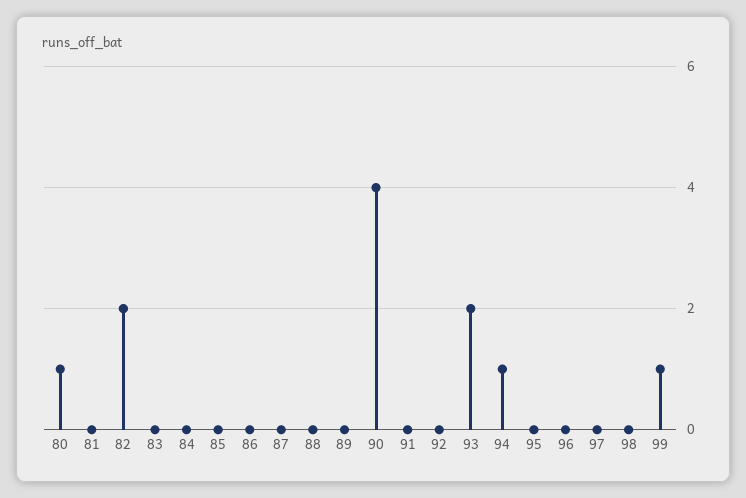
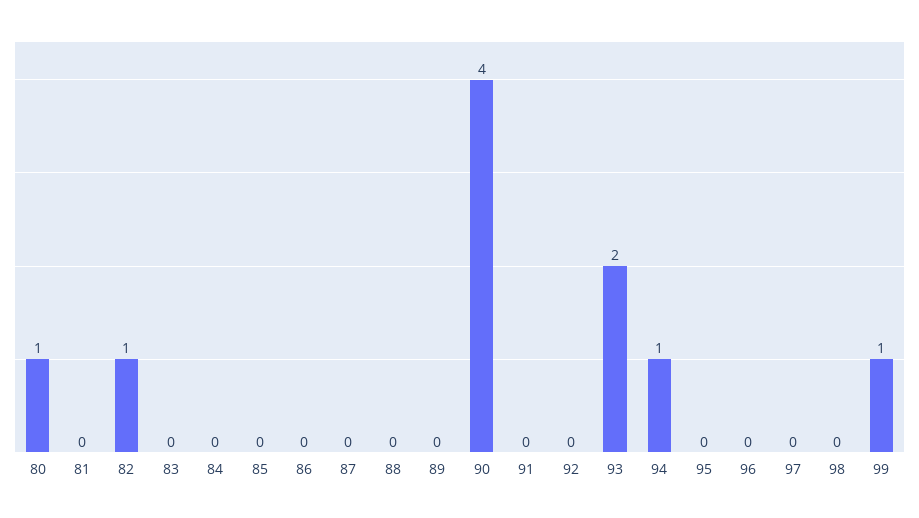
82: 2 -> 1

